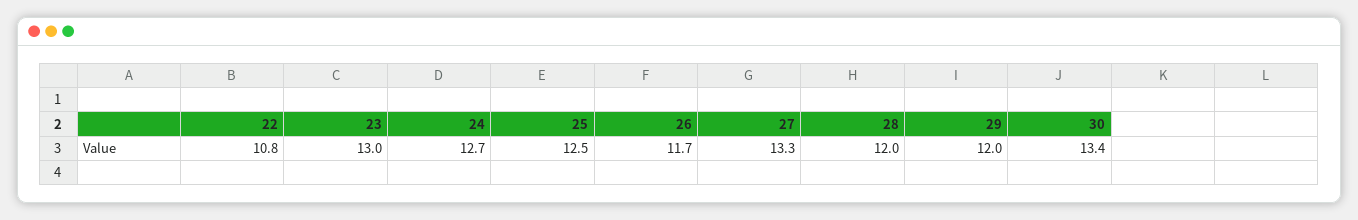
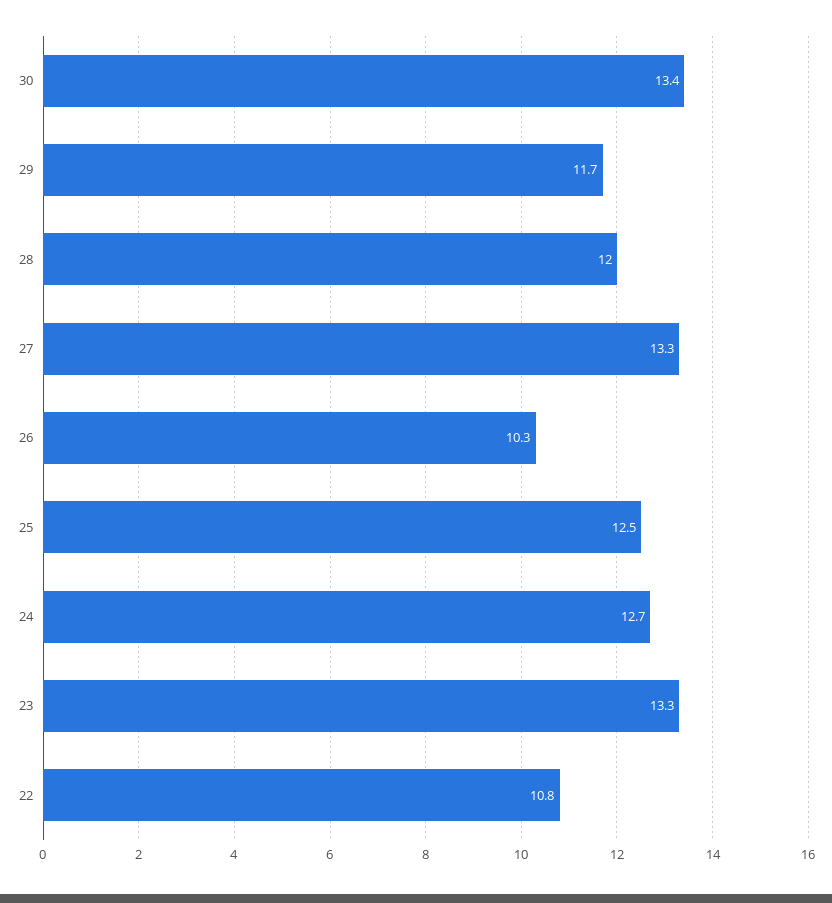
23: 13 -> 13.3
26: 11.7 -> 10.3
29: 12 -> 11.7

